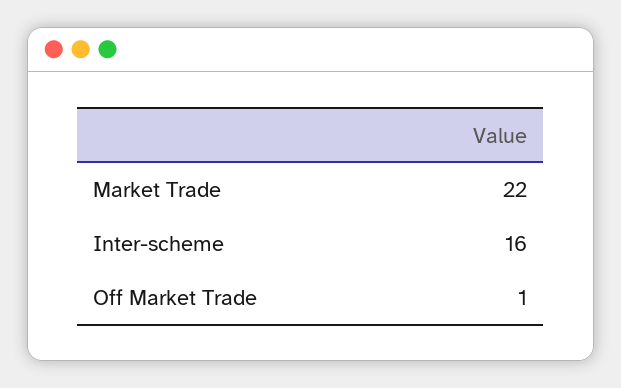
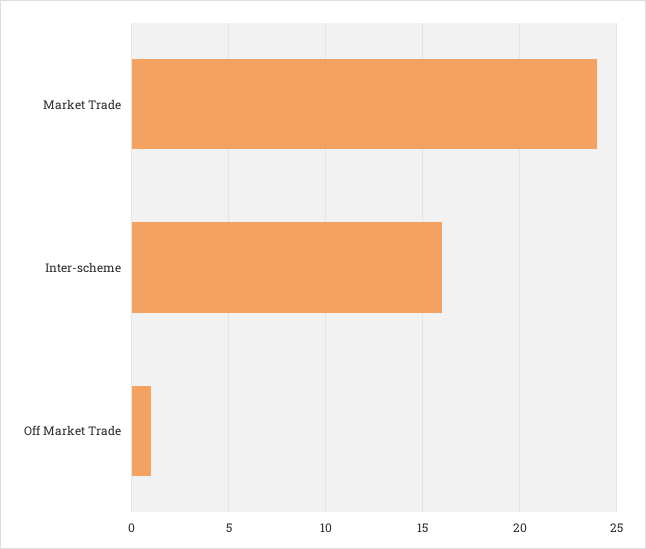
Market Trade: 22 -> 24

